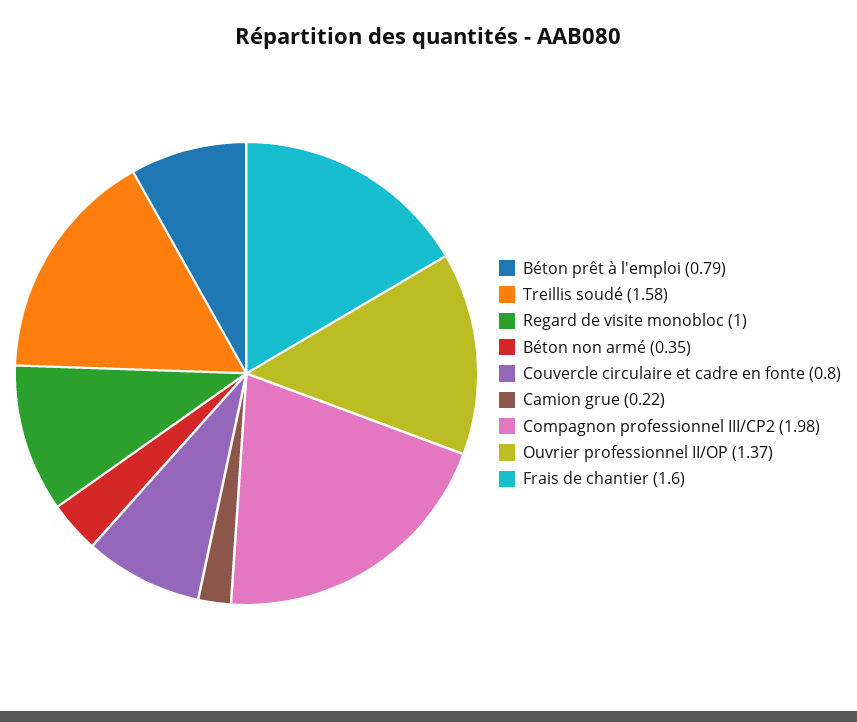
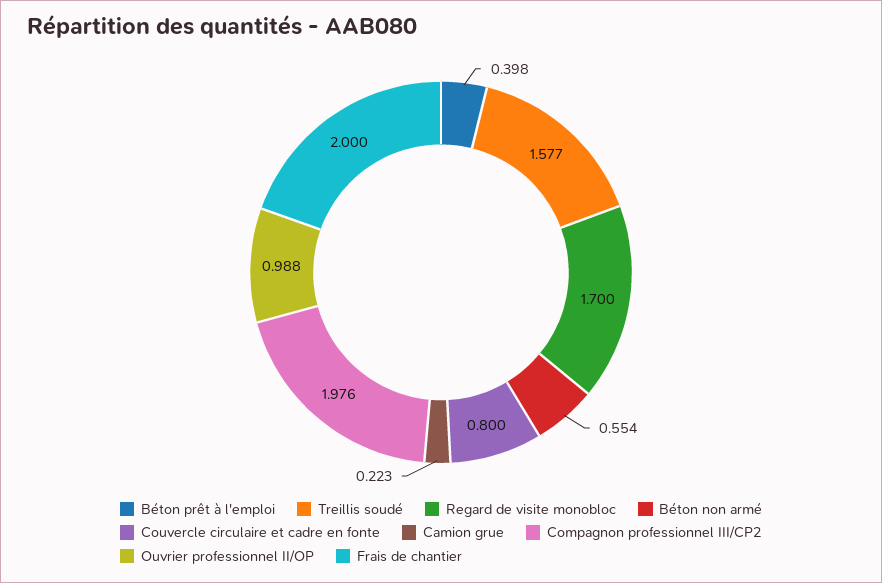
Béton prêt à l'emploi: 0.79 -> 0.398
Regard de visite monobloc: 1 -> 1.7
Béton non armé: 0.35 -> 0.554
Ouvrier professionnel II/OP: 1.37 -> 0.988
Frais de chantier: 1.6 -> 2

